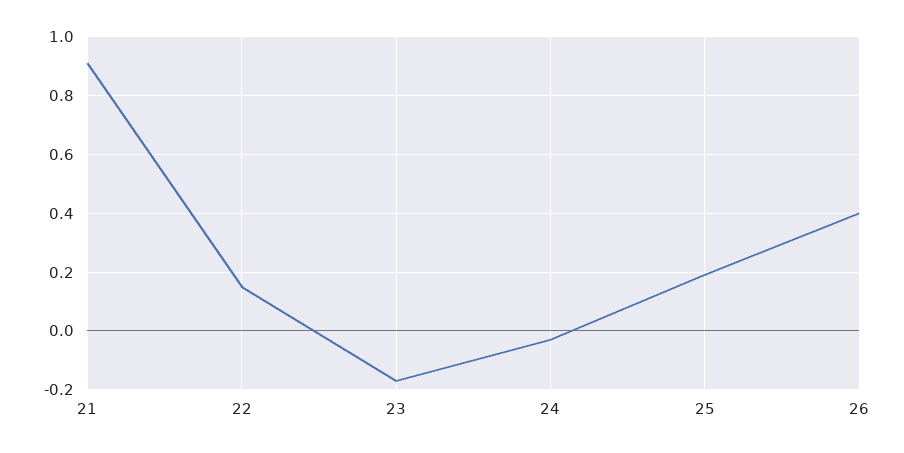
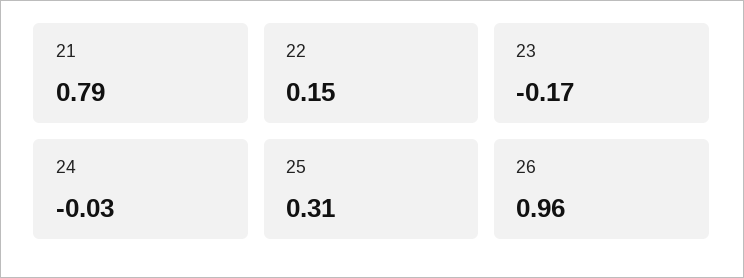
21: 0.9 -> 0.79
25: 0.2 -> 0.31
26: 0.4 -> 0.96

